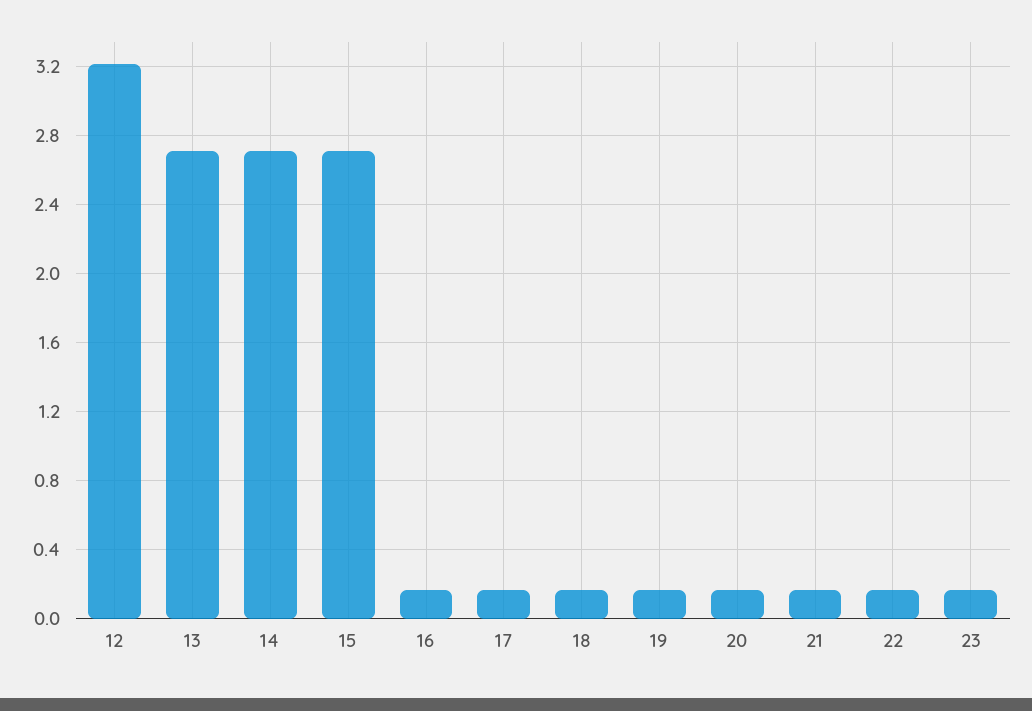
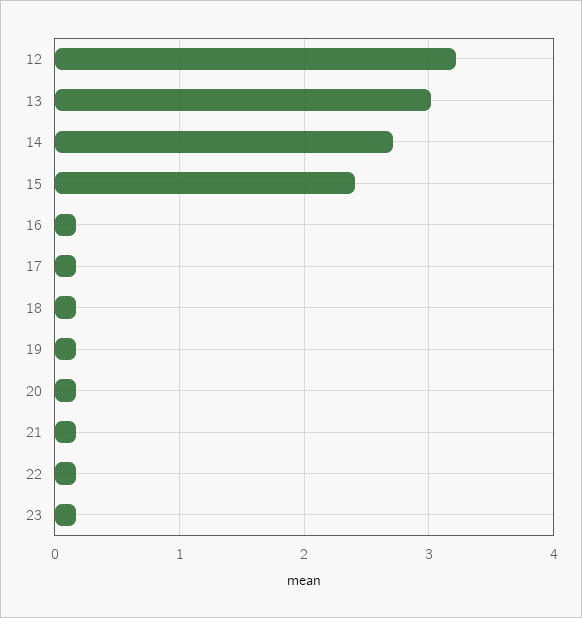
13: 2.7 -> 3
15: 2.7 -> 2.4

